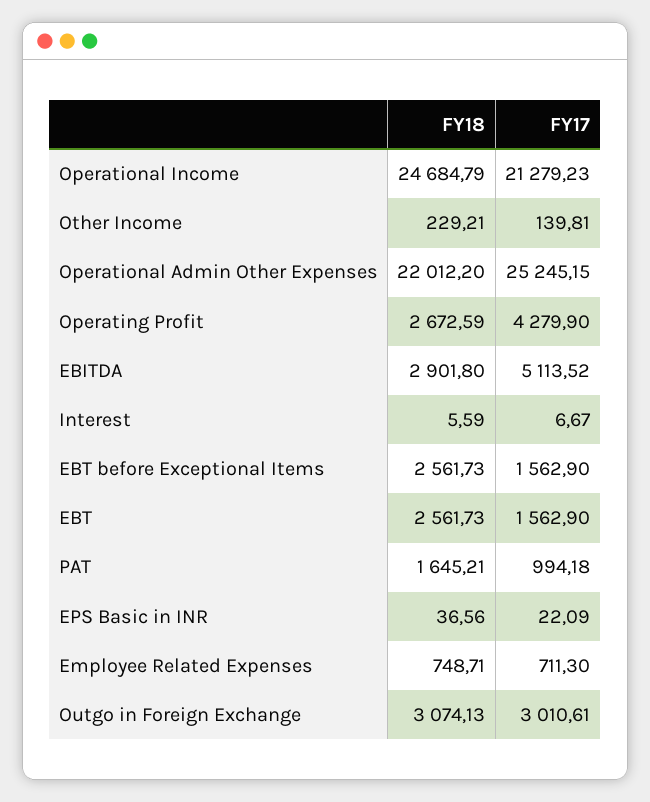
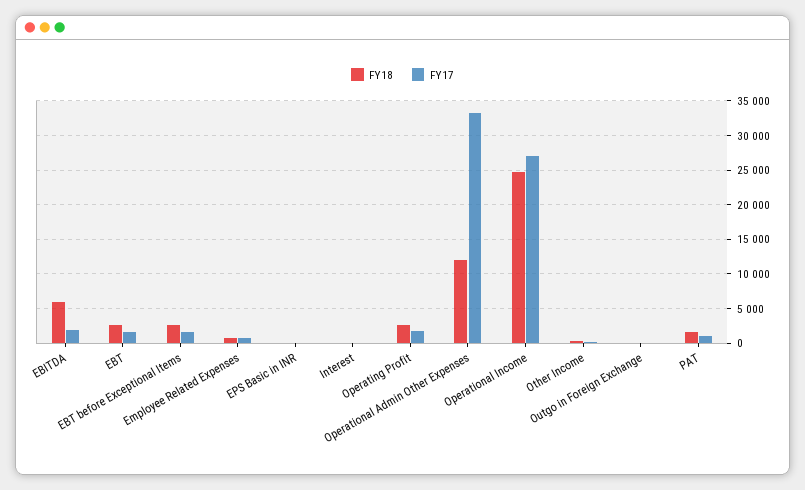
FY17, Operational Income: 21279.23 -> 27000
FY18, Operational Admin Other Expenses: 22012.2 -> 12000
FY17, Operational Admin Other Expenses: 25245.15 -> 33000
FY17, Operating Profit: 4279.9 -> 2000
FY18, EBITDA: 2901.8 -> 6000
FY17, EBITDA: 5113.52 -> 2000
FY18, Outgo in Foreign Exchange: 3074.13 -> 0
FY17, Outgo in Foreign Exchange: 3010.61 -> 0

